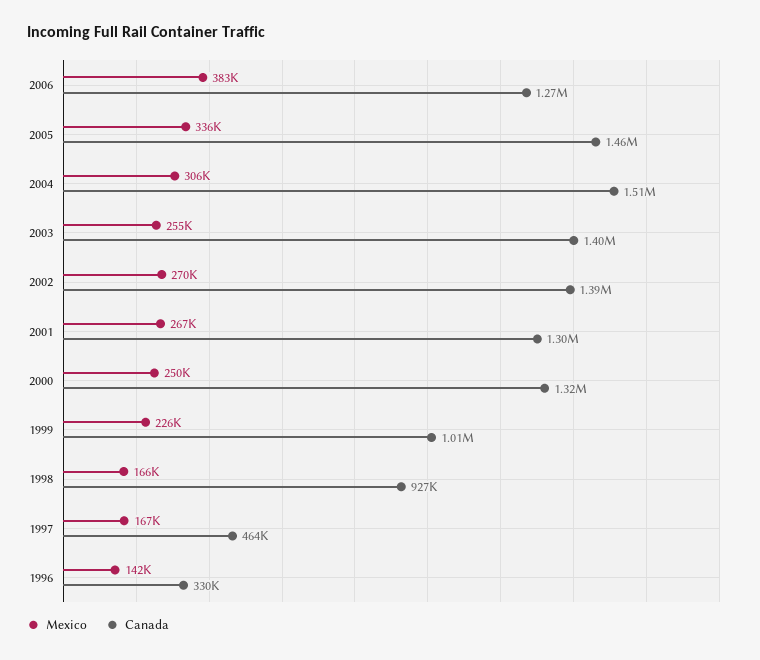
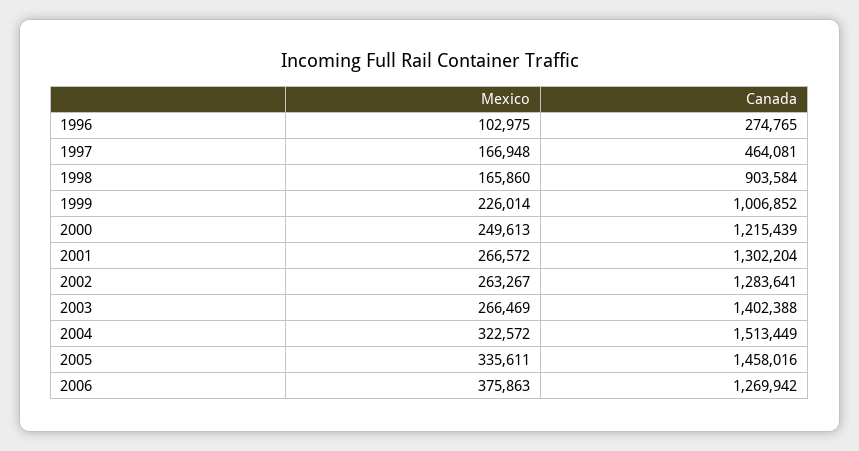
Mexico, 2006: 383000 -> 375863
Mexico, 2004: 306000 -> 322572
Mexico, 2003: 255000 -> 266469
Mexico, 2002: 270000 -> 263267
Canada, 2002: 1390000 -> 1283641
Canada, 2000: 1320000 -> 1215439
Canada, 1998: 927000 -> 903584
Mexico, 1996: 142000 -> 102975
Canada, 1996: 330000 -> 274765

